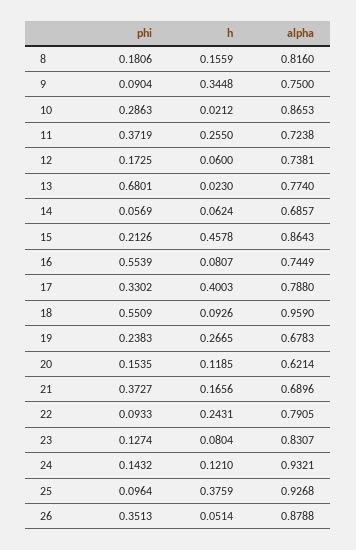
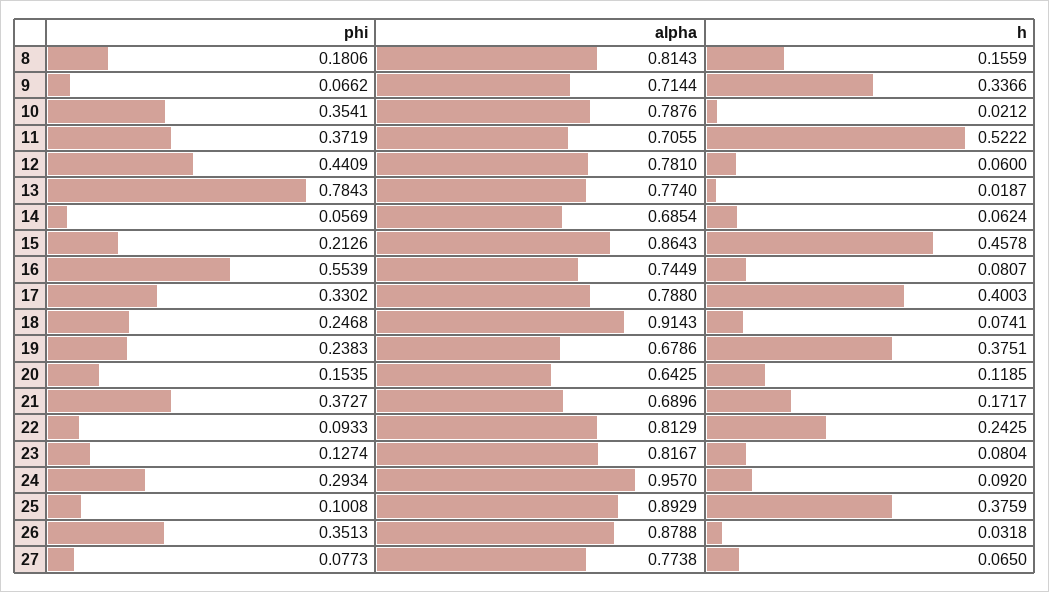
alpha, 8: 0.816 -> 0.8143
phi, 9: 0.0904 -> 0.0662
h, 9: 0.3448 -> 0.3366
alpha, 9: 0.75 -> 0.7144
phi, 10: 0.2863 -> 0.3541
alpha, 10: 0.8653 -> 0.7876
h, 11: 0.255 -> 0.5222
alpha, 11: 0.7238 -> 0.7055
phi, 12: 0.1725 -> 0.4409
alpha, 12: 0.7381 -> 0.781
phi, 13: 0.6801 -> 0.7843
h, 13: 0.023 -> 0.0187
alpha, 14: 0.6857 -> 0.6854
phi, 18: 0.5509 -> 0.2468
h, 18: 0.0926 -> 0.0741
alpha, 18: 0.959 -> 0.9143
h, 19: 0.2665 -> 0.3751
alpha, 19: 0.6783 -> 0.6786
alpha, 20: 0.6214 -> 0.6425
h, 21: 0.1656 -> 0.1717
h, 22: 0.2431 -> 0.2425
alpha, 22: 0.7905 -> 0.8129
alpha, 23: 0.8307 -> 0.8167
phi, 24: 0.1432 -> 0.2934
h, 24: 0.121 -> 0.092
alpha, 24: 0.9321 -> 0.957
phi, 25: 0.0964 -> 0.1008
alpha, 25: 0.9268 -> 0.8929
h, 26: 0.0514 -> 0.0318
phi, 27: none -> 0.0773
alpha, 27: none -> 0.7738
h, 27: none -> 0.065

